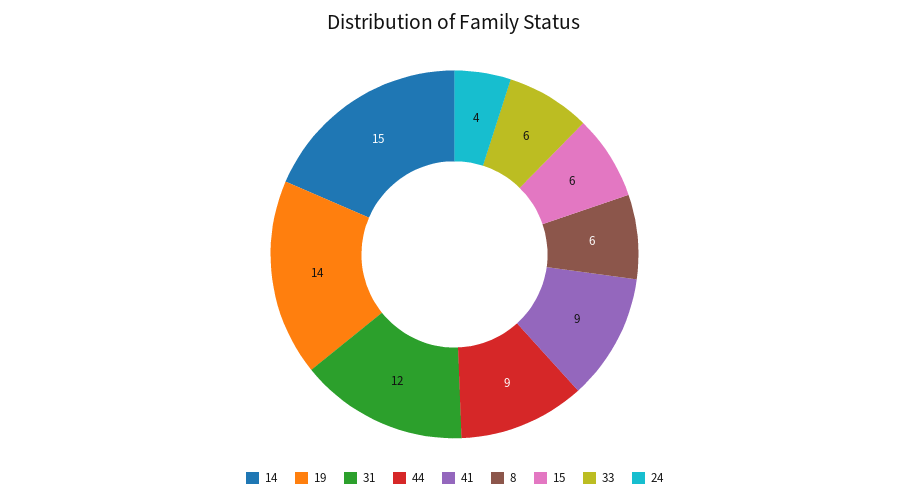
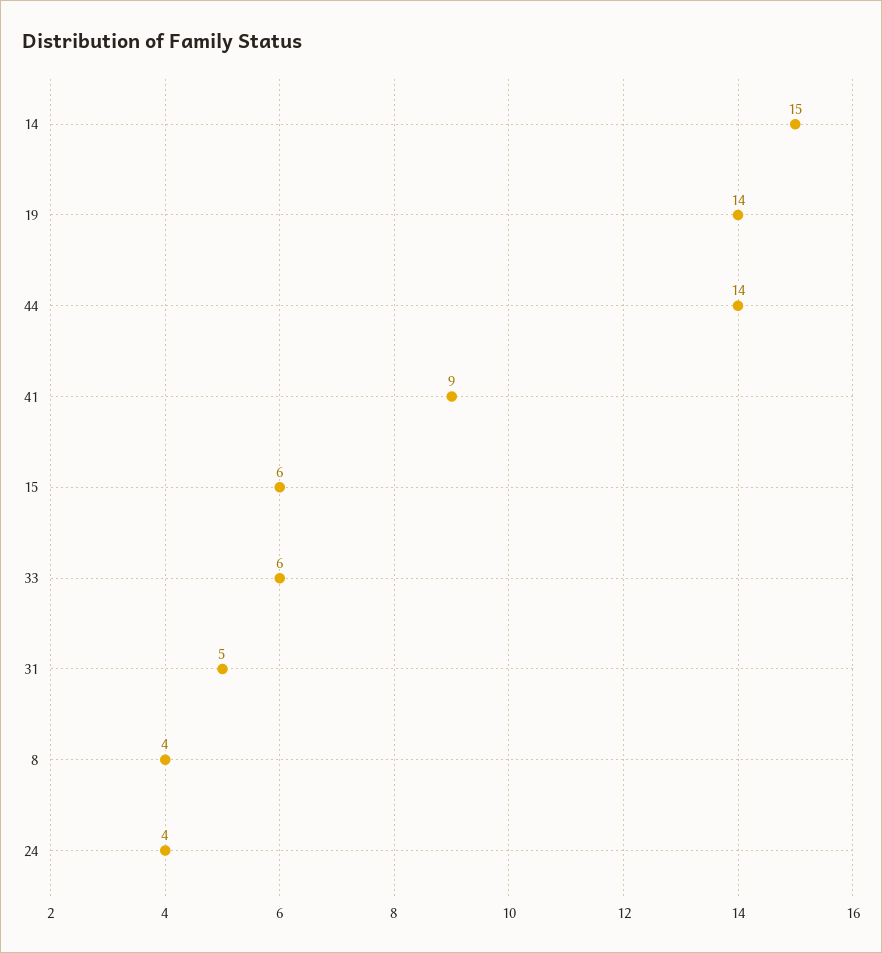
31: 12 -> 5
44: 9 -> 14
8: 6 -> 4

